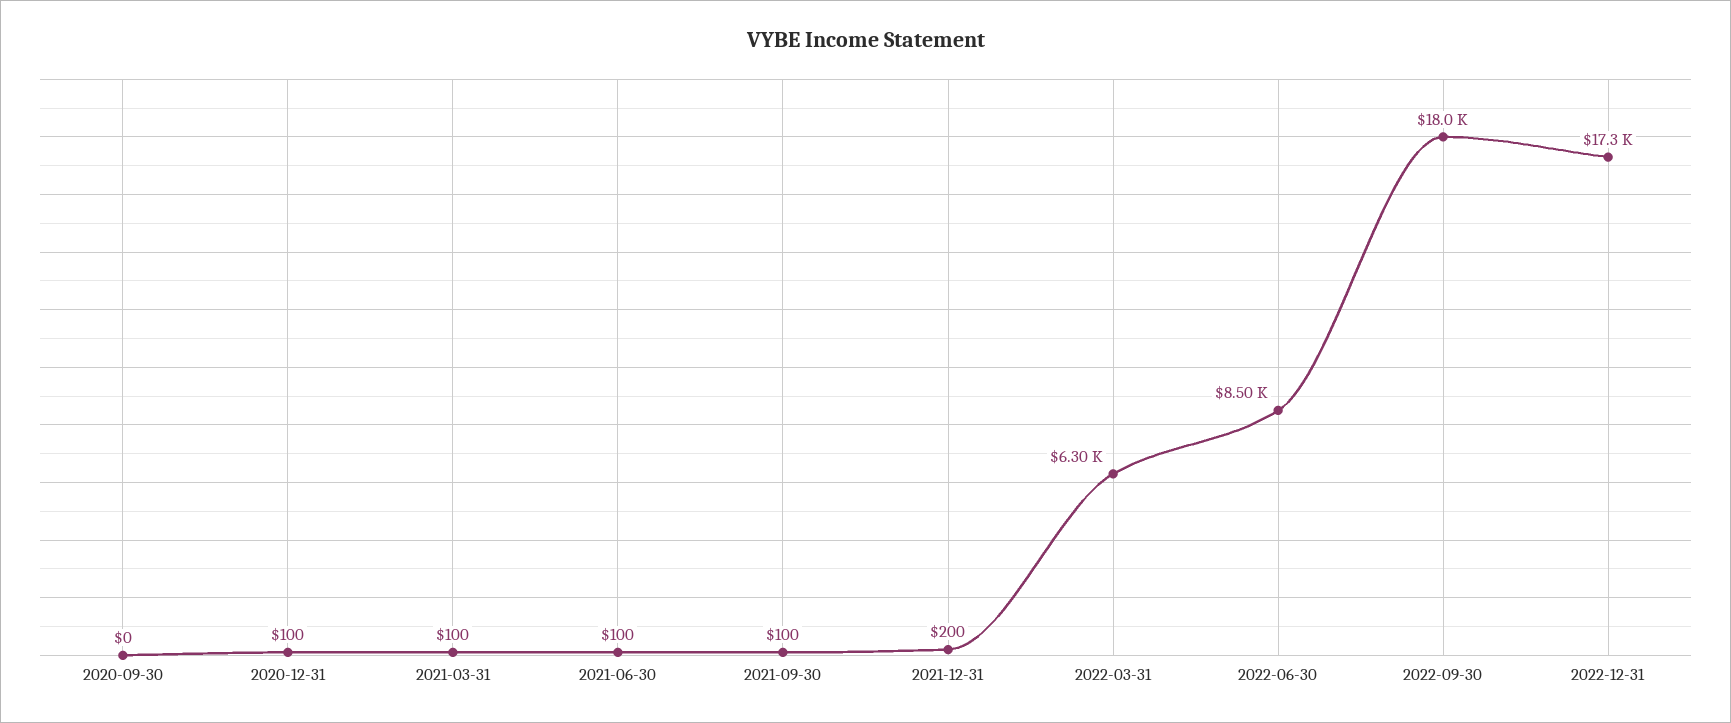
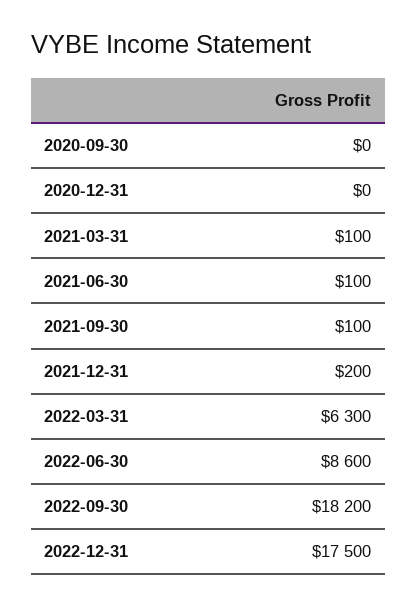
2020-12-31: 100 -> 0
2022-06-30: 8500 -> 8600
2022-09-30: 18000 -> 18200
2022-12-31: 17300 -> 17500

